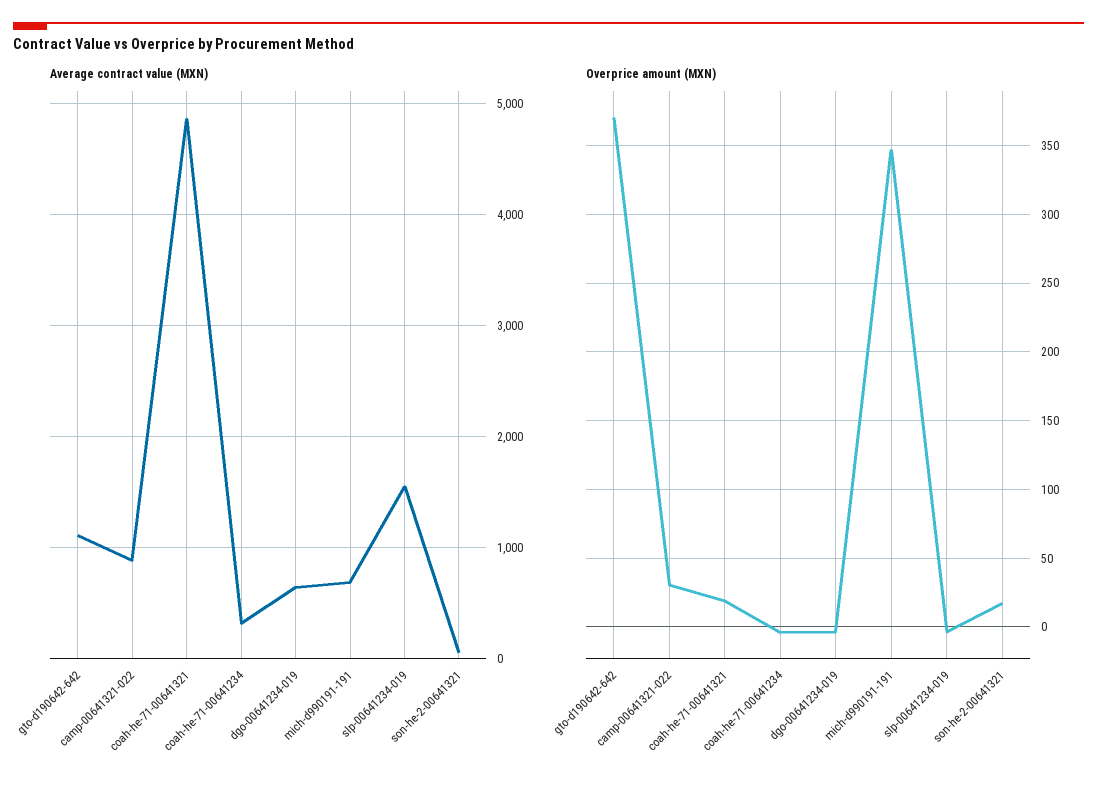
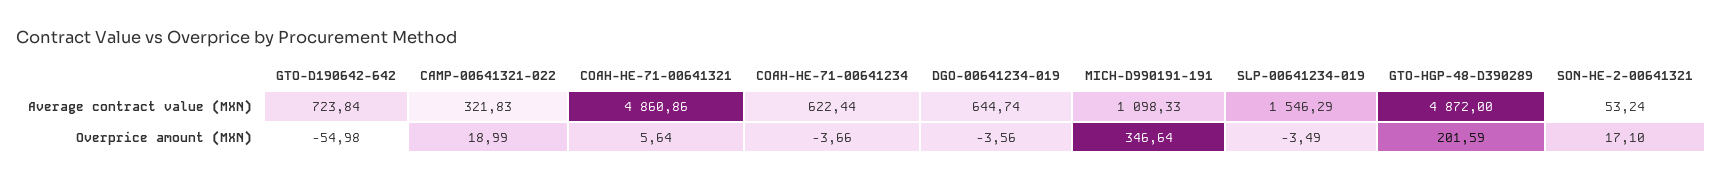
Average contract value (MXN), gto-d190642-642: 1100 -> 723.84
Average contract value (MXN), camp-00641321-022: 900 -> 321.83
Average contract value (MXN), coah-he-71-00641234: 300 -> 622.44
Average contract value (MXN), mich-d990191-191: 700 -> 1098.33
Overprice amount (MXN), gto-d190642-642: 370 -> -54.98
Overprice amount (MXN), camp-00641321-022: 30 -> 18.99
Overprice amount (MXN), coah-he-71-00641321: 20 -> 5.64
Average contract value (MXN), GTO-HGP-48-D390289: none -> 4872
Overprice amount (MXN), GTO-HGP-48-D390289: none -> 201.59

